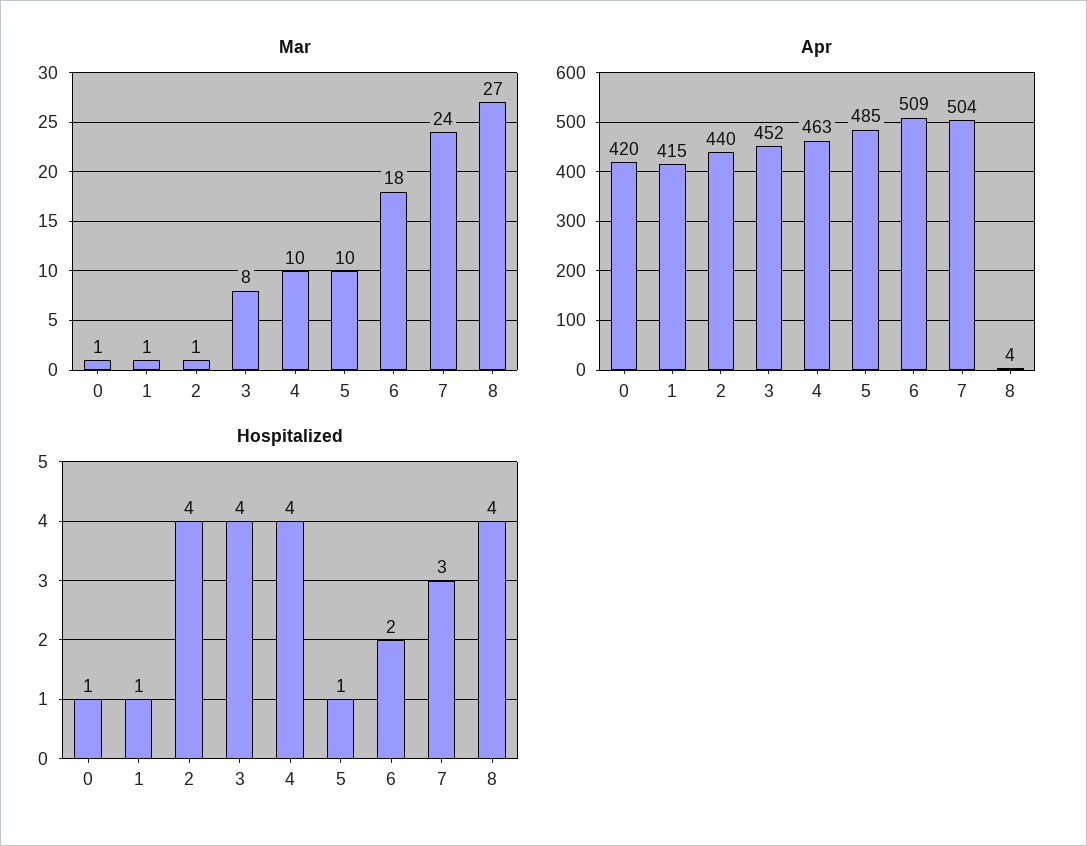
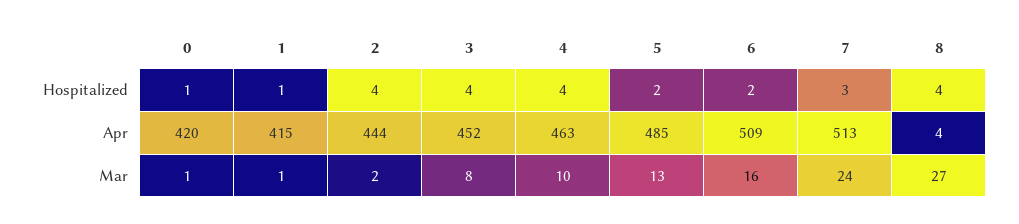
Mar, 2: 1 -> 2
Mar, 5: 10 -> 13
Mar, 6: 18 -> 16
Apr, 2: 440 -> 444
Apr, 7: 504 -> 513
Hospitalized, 5: 1 -> 2

